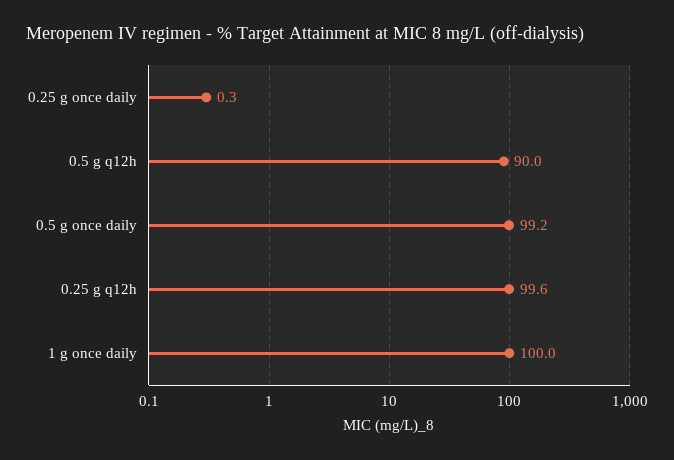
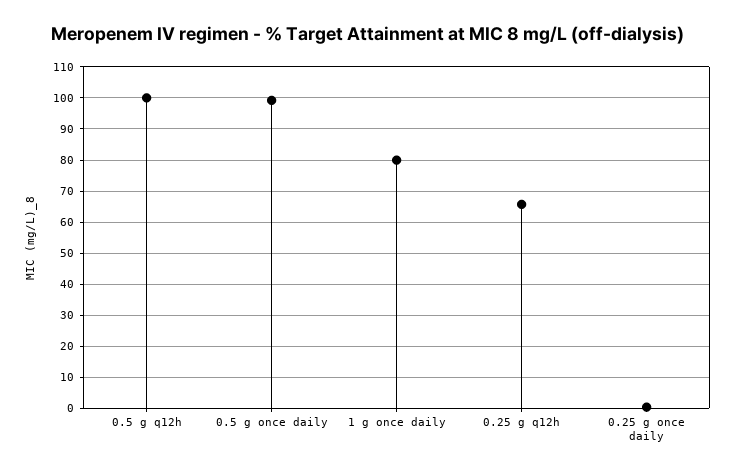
0.5 g q12h: 90 -> 100
0.25 g q12h: 99.6 -> 66
1 g once daily: 100 -> 80

